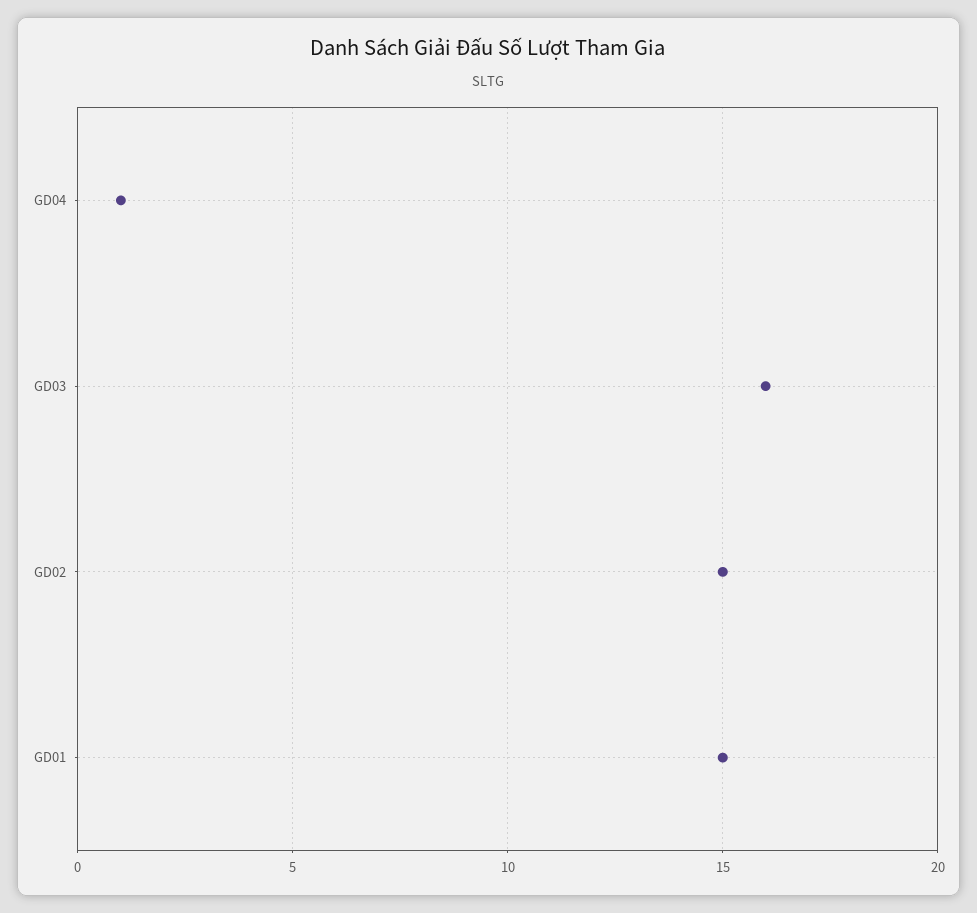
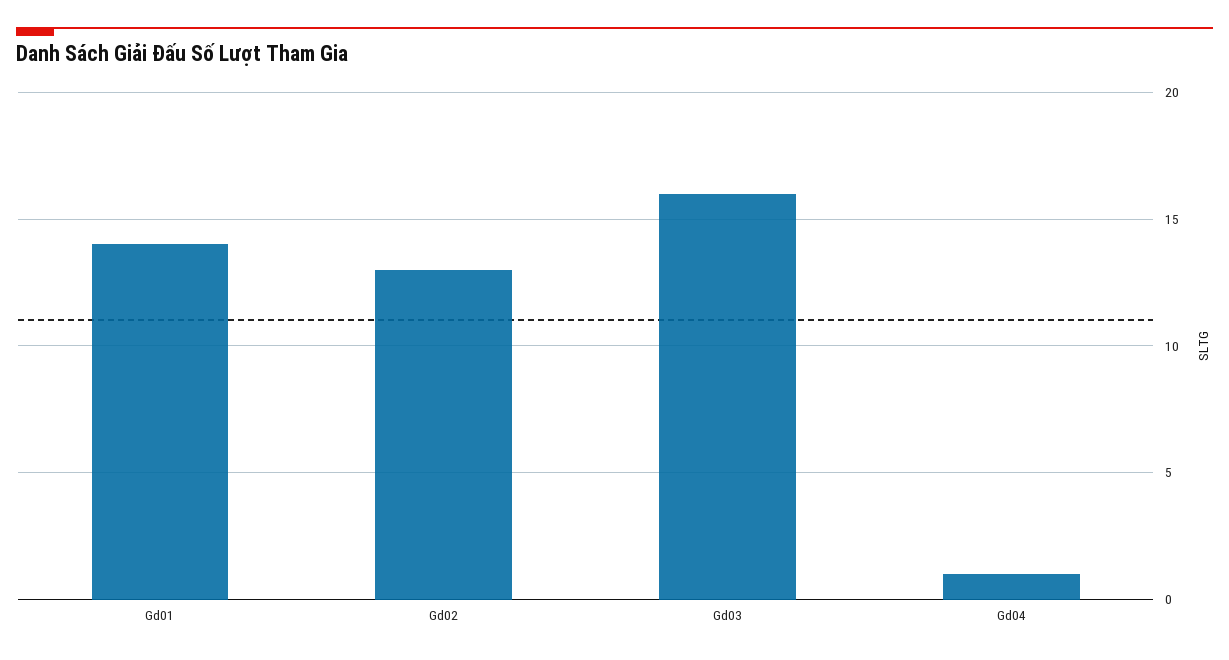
GD02: 15 -> 13
GD01: 15 -> 14

